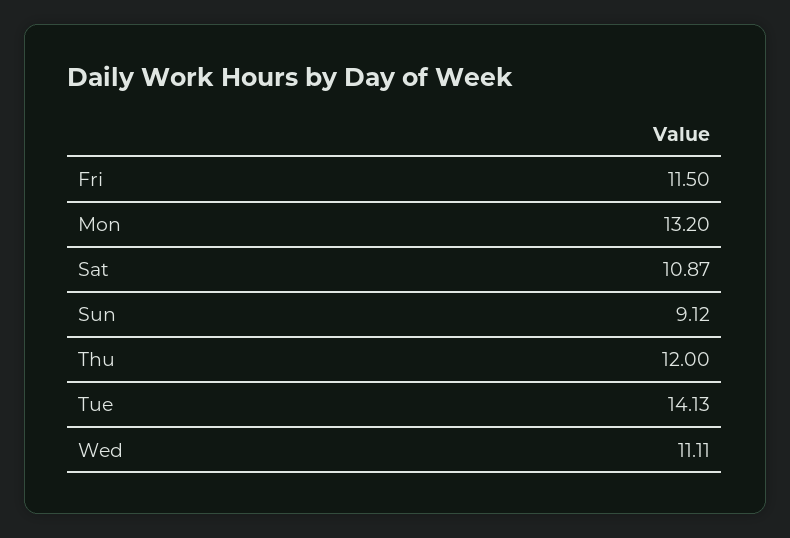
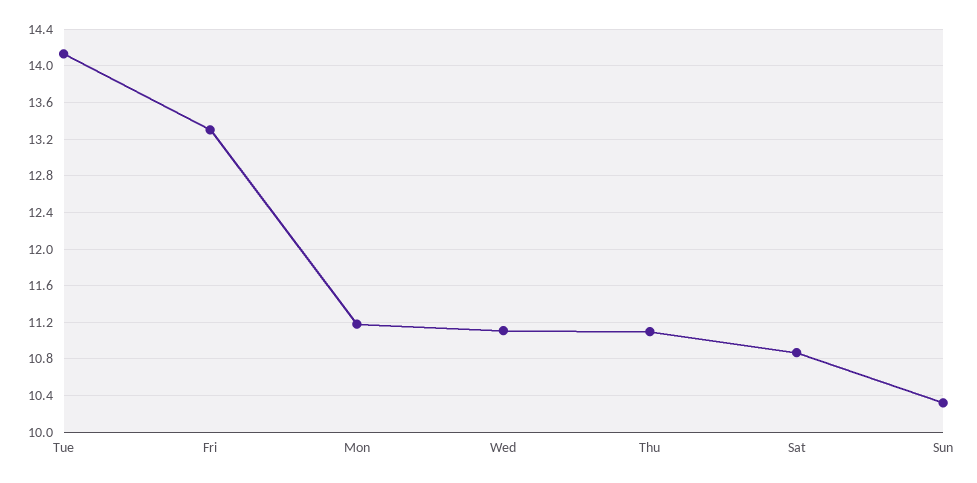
Fri: 11.5 -> 13.3
Mon: 13.2 -> 11.2
Sun: 9.12 -> 10.3
Thu: 12 -> 11.1

